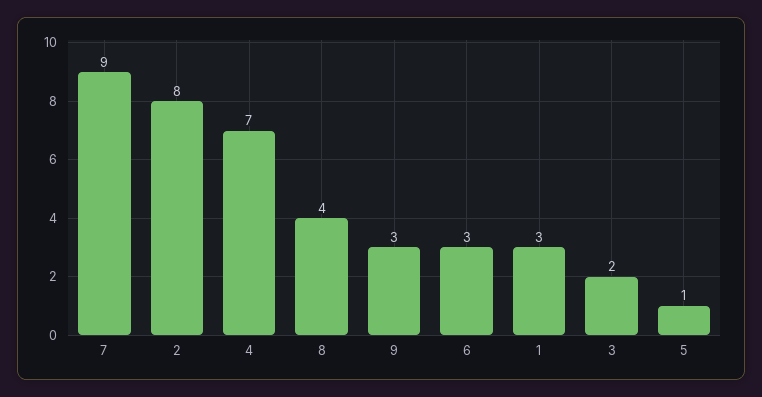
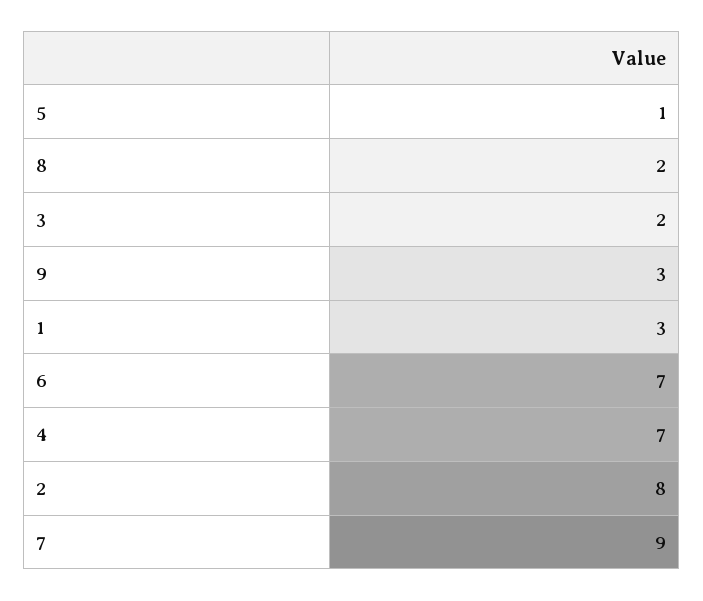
8: 4 -> 2
6: 3 -> 7

